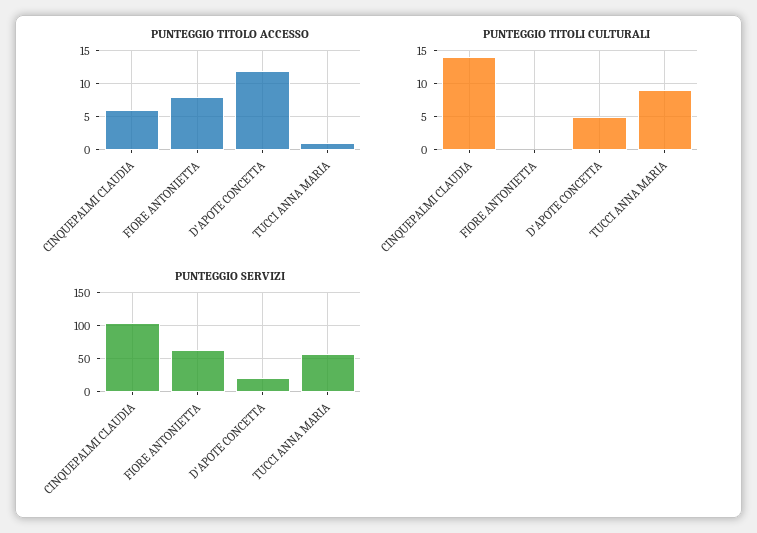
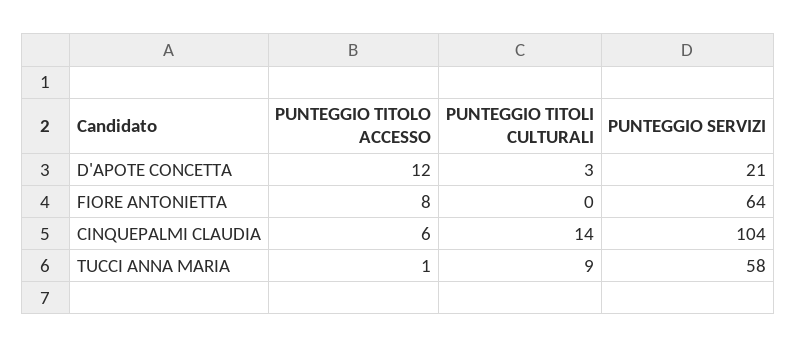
PUNTEGGIO TITOLI CULTURALI, D'APOTE CONCETTA: 5 -> 3

